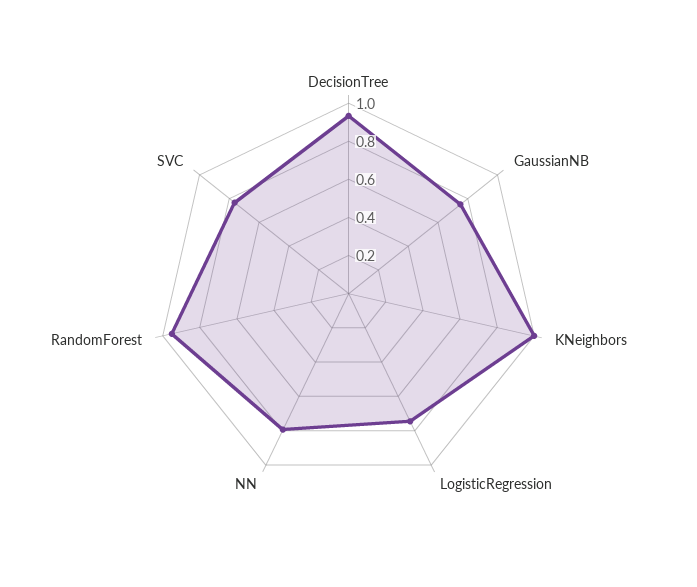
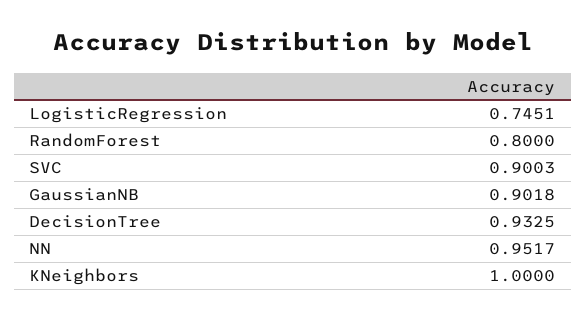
GaussianNB: 0.75 -> 0.9018
NN: 0.8 -> 0.9517
RandomForest: 0.95 -> 0.8
SVC: 0.75 -> 0.9003

